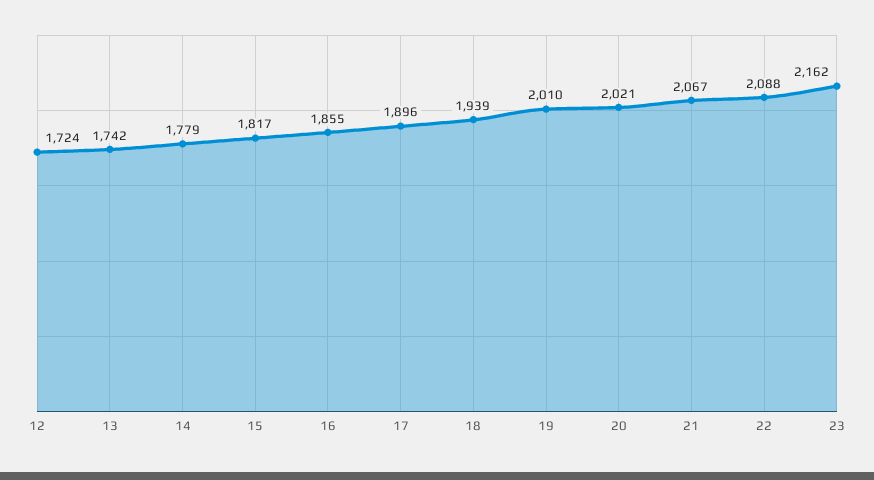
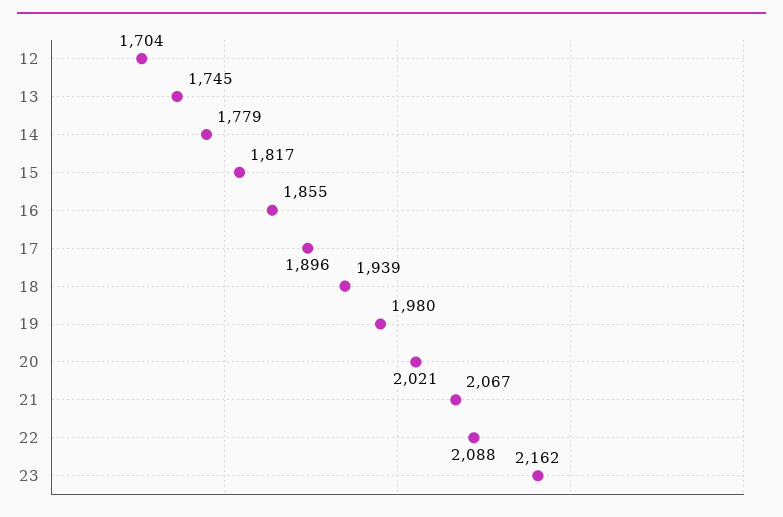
12: 1724 -> 1704
13: 1742 -> 1745
19: 2010 -> 1980

